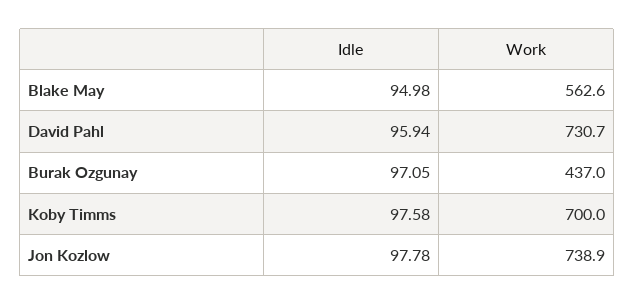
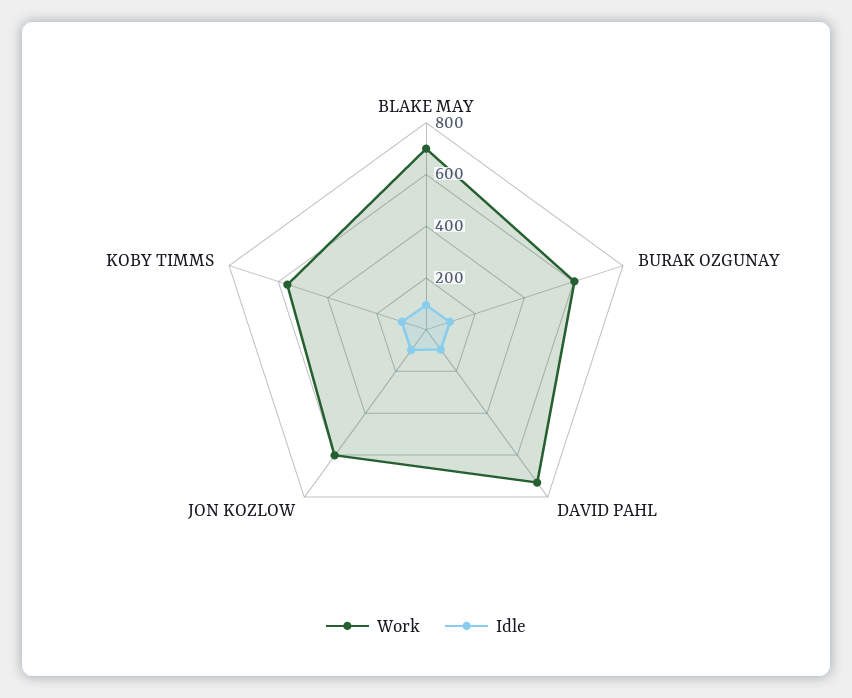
Work, Blake May: 562.6 -> 700
Work, Burak Ozgunay: 437 -> 600
Work, Koby Timms: 700 -> 550
Work, Jon Kozlow: 738.9 -> 600

